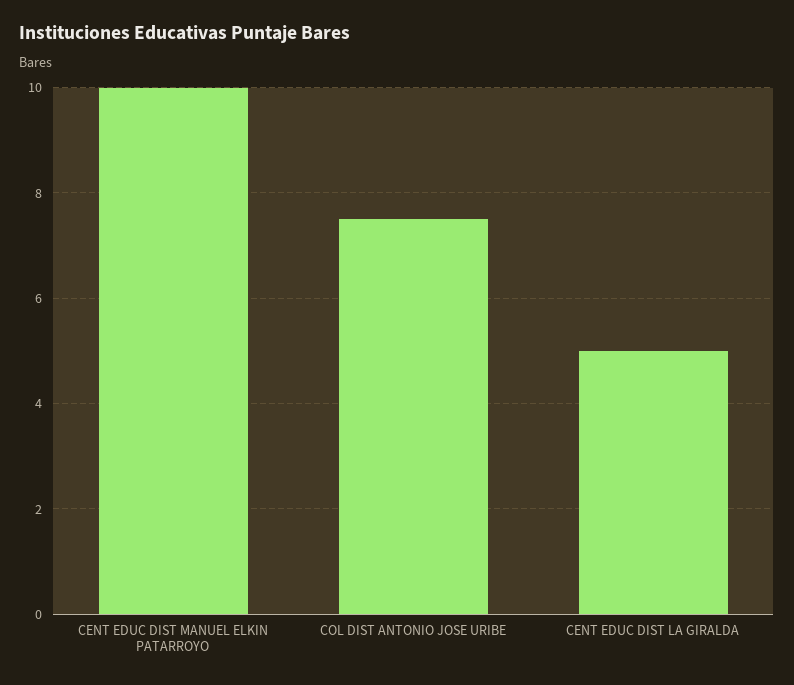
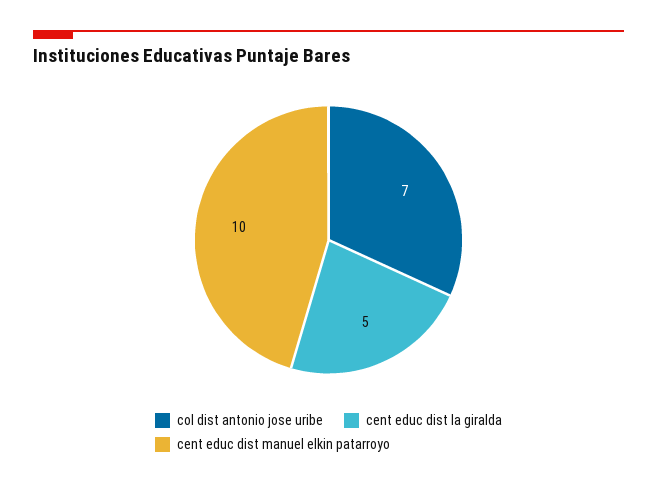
COL DIST ANTONIO JOSE URIBE: 7.5 -> 7

